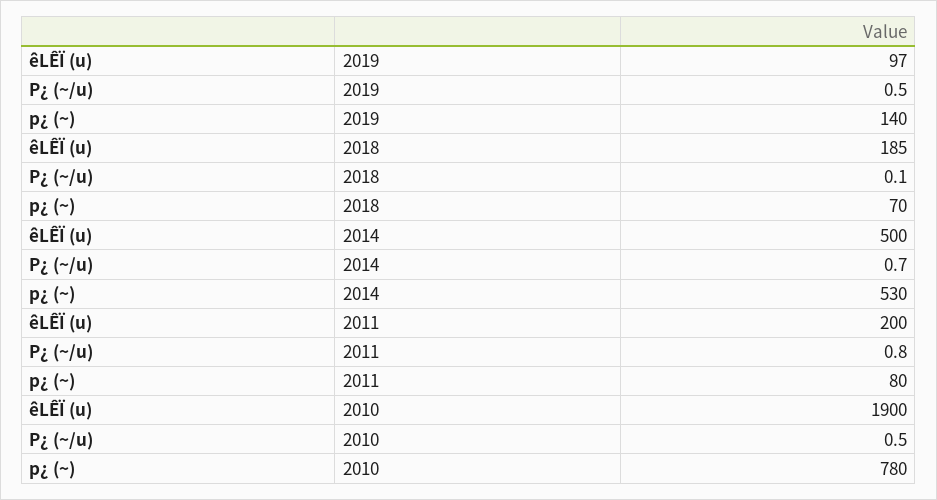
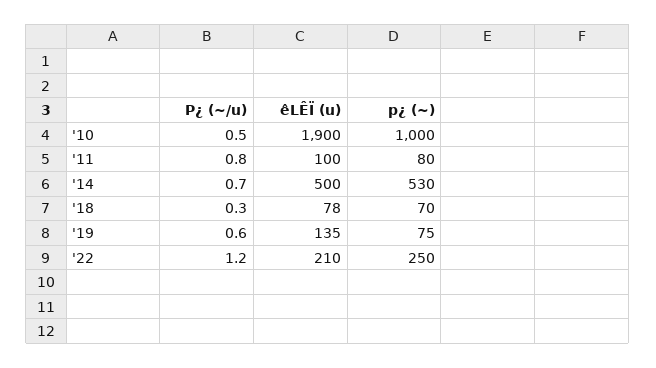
êLÊÏ (u), 2019: 97 -> 135
P¿ (~/u), 2019: 0.5 -> 0.6
p¿ (~), 2019: 140 -> 75
êLÊÏ (u), 2018: 185 -> 78
P¿ (~/u), 2018: 0.1 -> 0.3
êLÊÏ (u), 2011: 200 -> 100
p¿ (~), 2010: 780 -> 1000
P¿ (~/u), '22: none -> 1.2
êLÊÏ (u), '22: none -> 210
p¿ (~), '22: none -> 250

